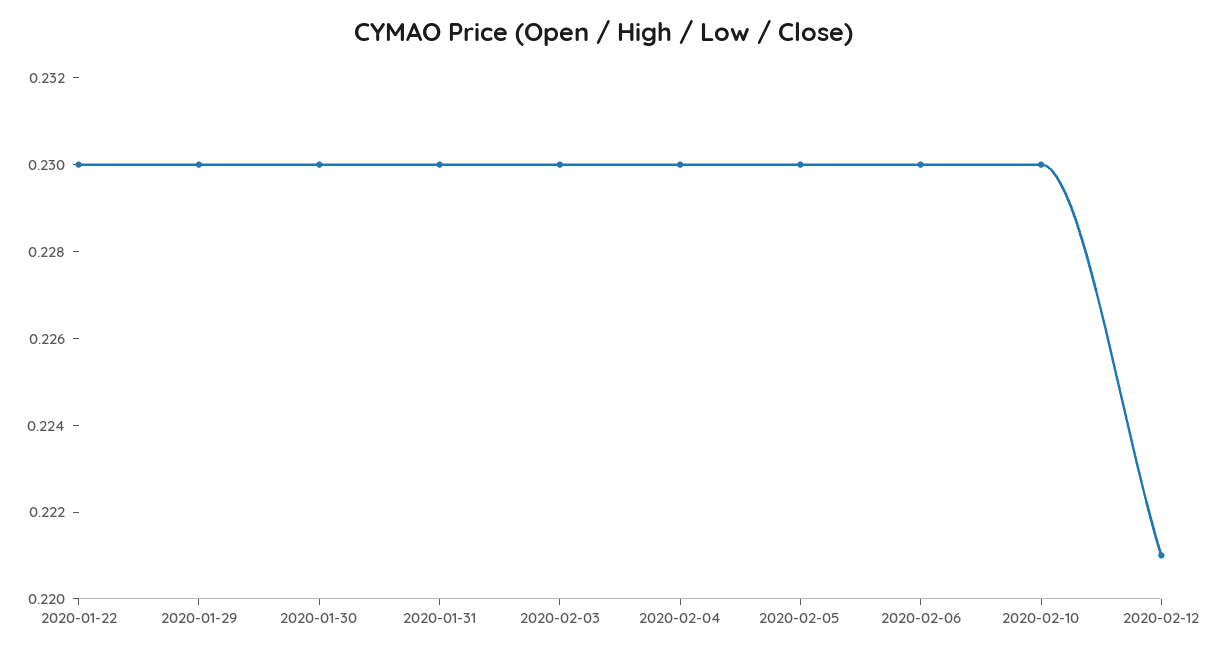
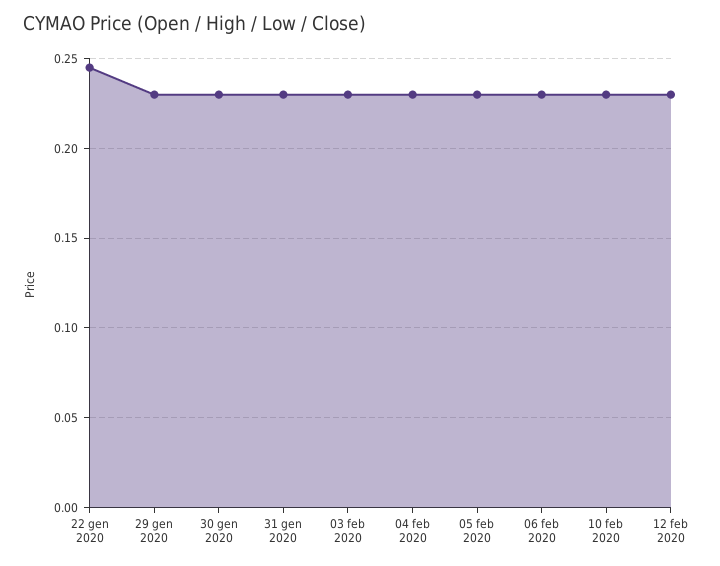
2020-01-22: 0.23 -> 0.245
2020-02-12: 0.221 -> 0.23

